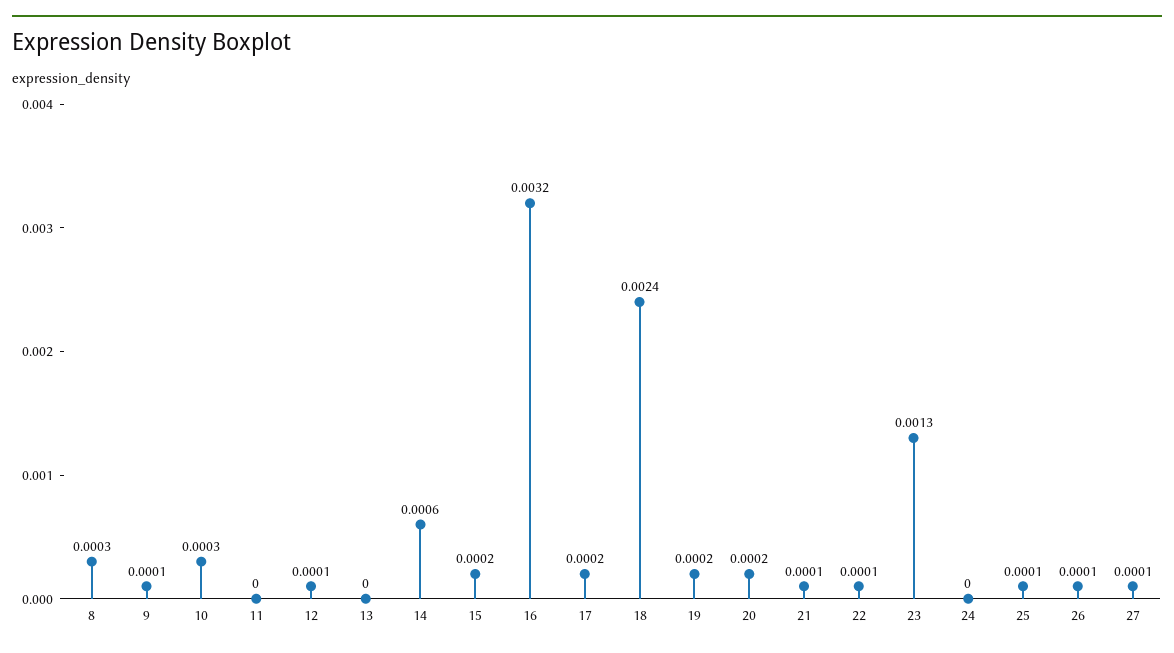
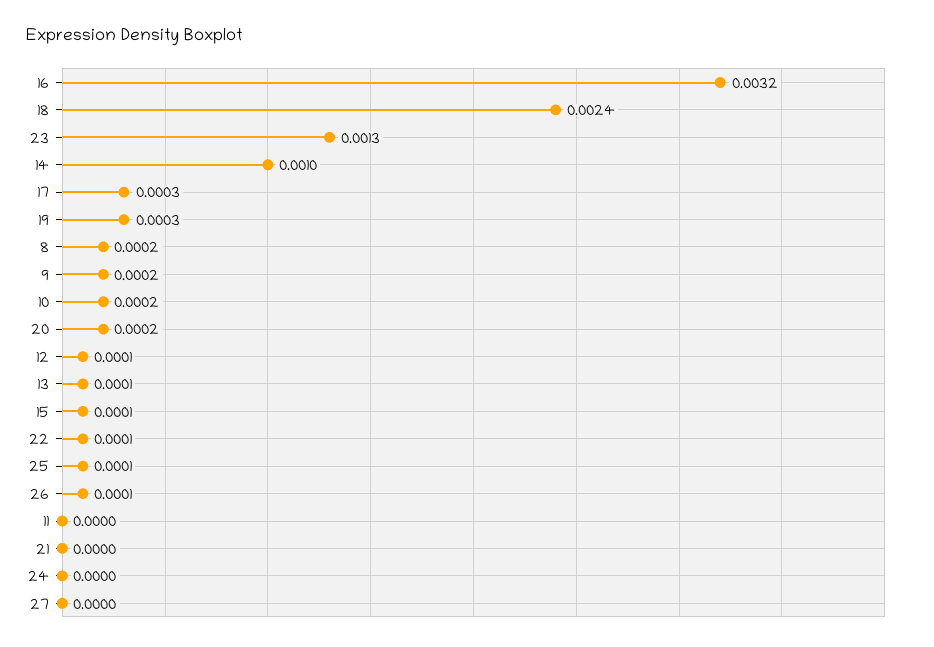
8: 0.0003 -> 0.0002
9: 0.0001 -> 0.0002
10: 0.0003 -> 0.0002
13: 0 -> 0.0001
14: 0.0006 -> 0.001
15: 0.0002 -> 0.0001
17: 0.0002 -> 0.0003
19: 0.0002 -> 0.0003
21: 0.0001 -> 0
27: 0.0001 -> 0

